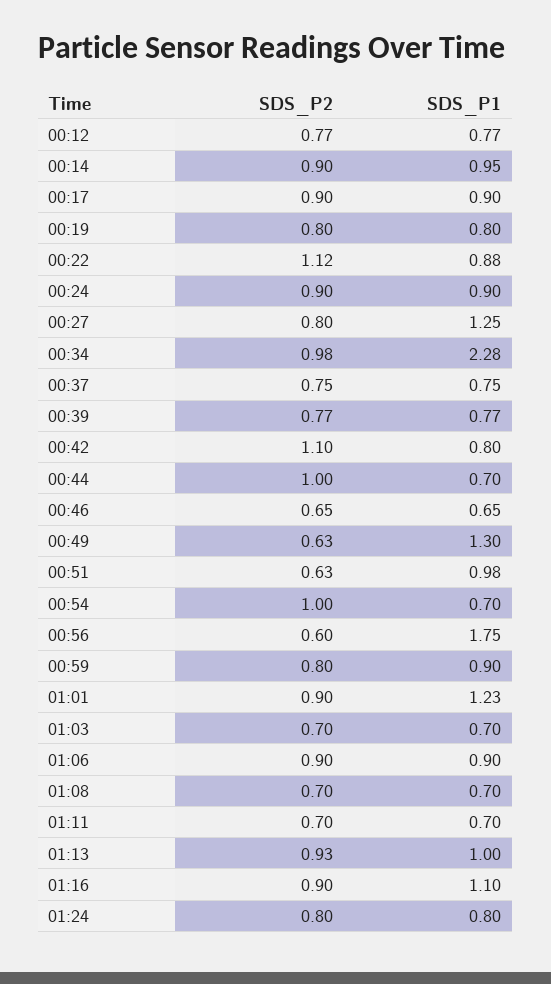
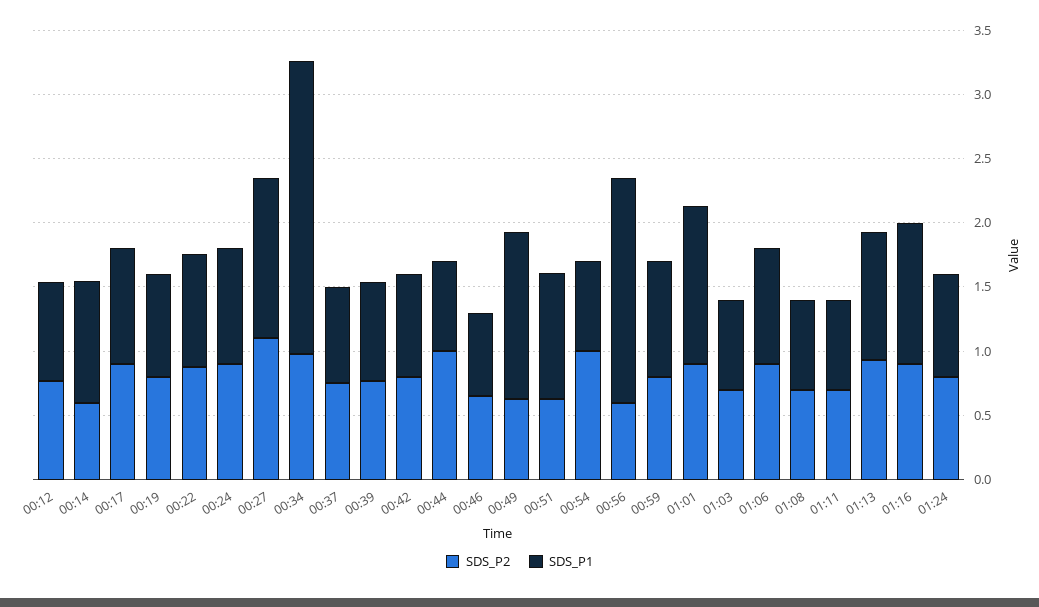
SDS_P2, 00:14: 0.9 -> 0.6
SDS_P2, 00:22: 1.12 -> 0.9
SDS_P2, 00:27: 0.8 -> 1.1
SDS_P2, 00:42: 1.1 -> 0.8

